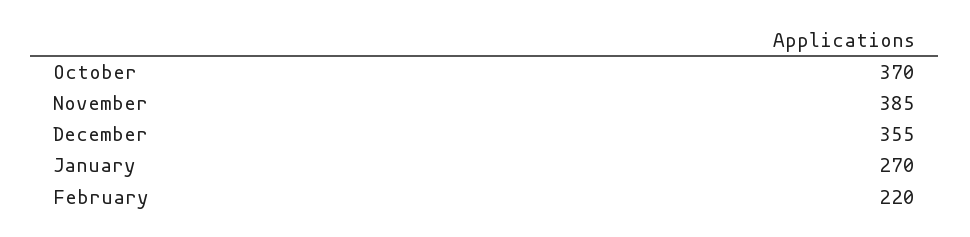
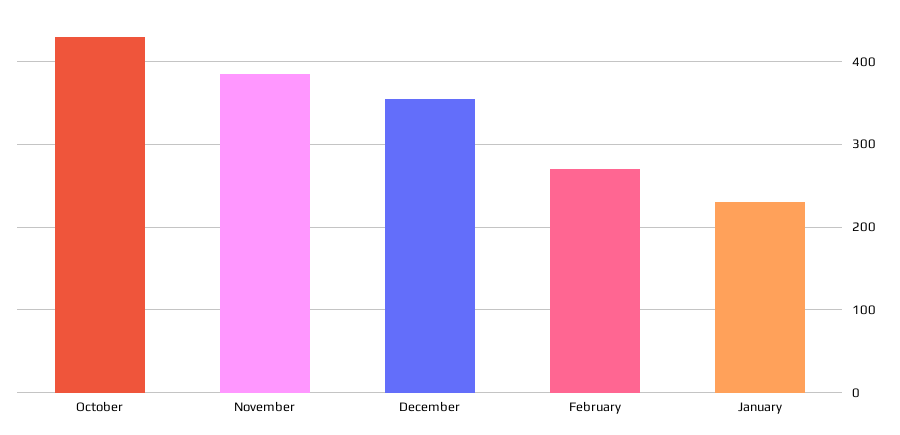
October: 370 -> 430
January: 270 -> 230
February: 220 -> 270

